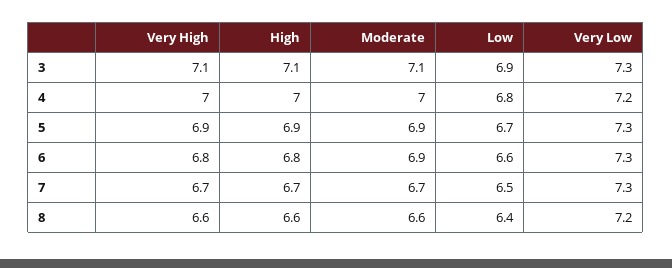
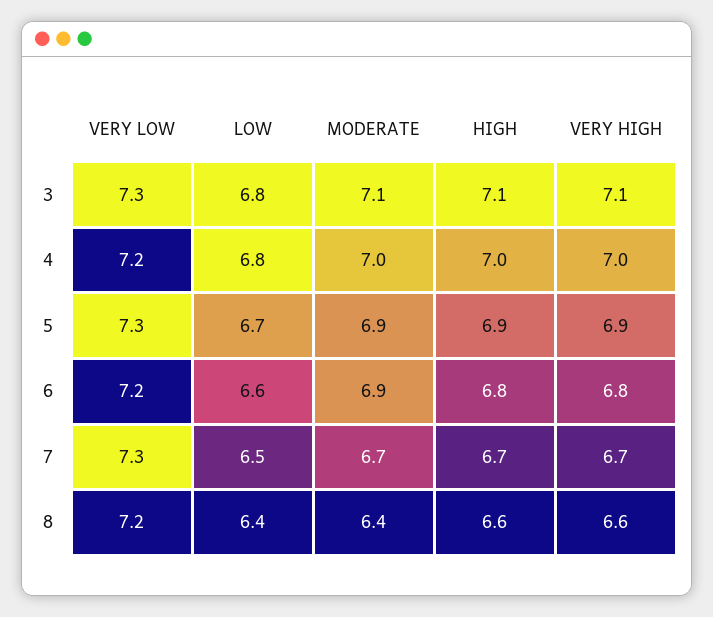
Low, 3: 6.9 -> 6.8
Very Low, 6: 7.3 -> 7.2
Moderate, 8: 6.6 -> 6.4

